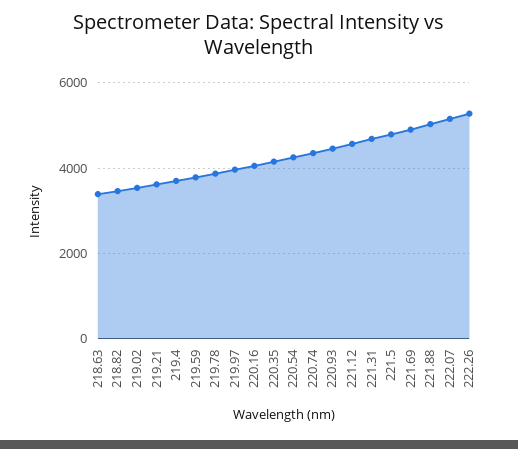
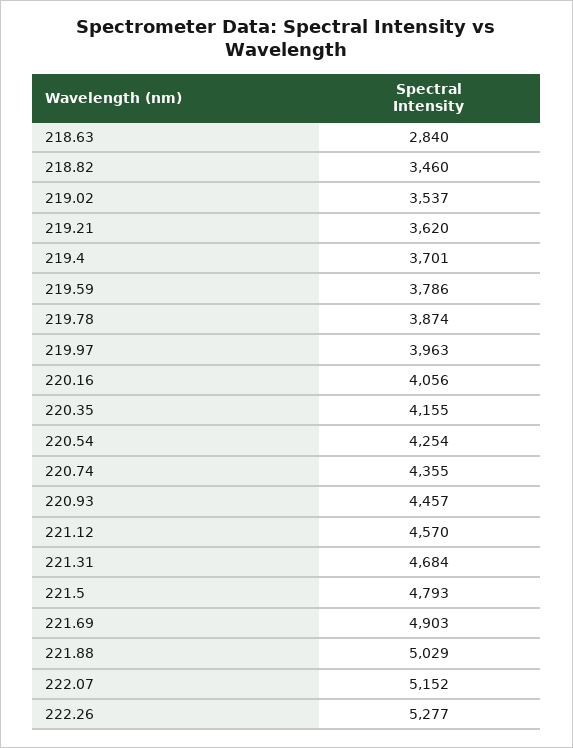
218.63: 3400 -> 2840

